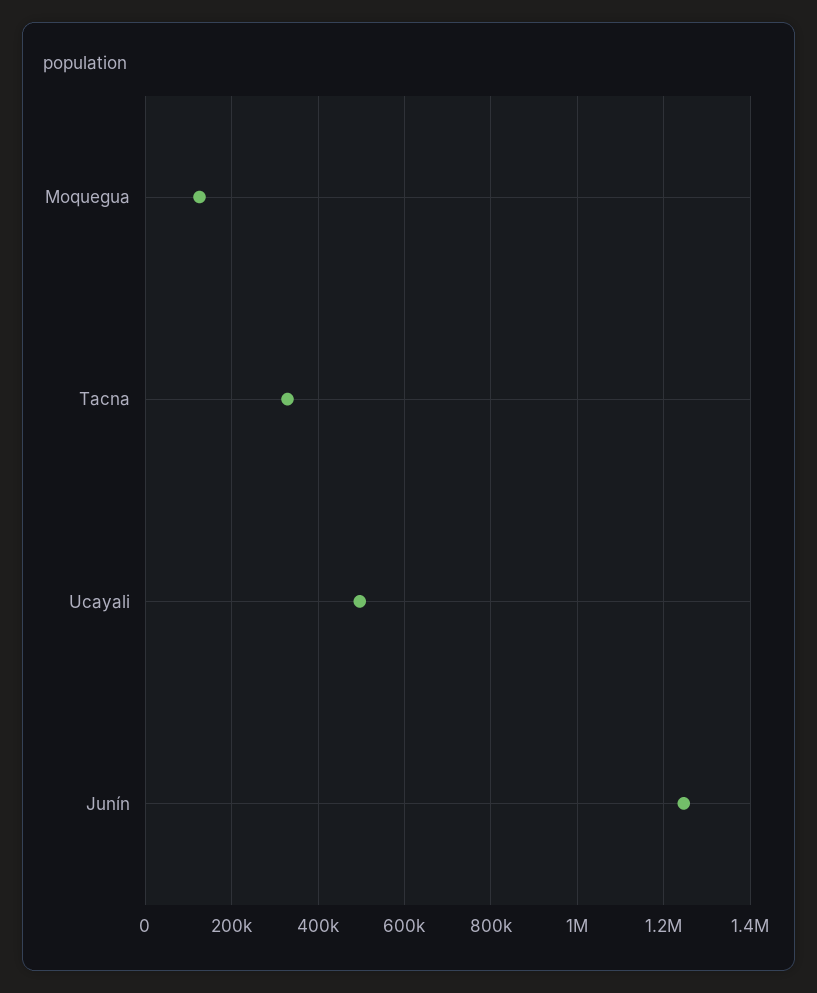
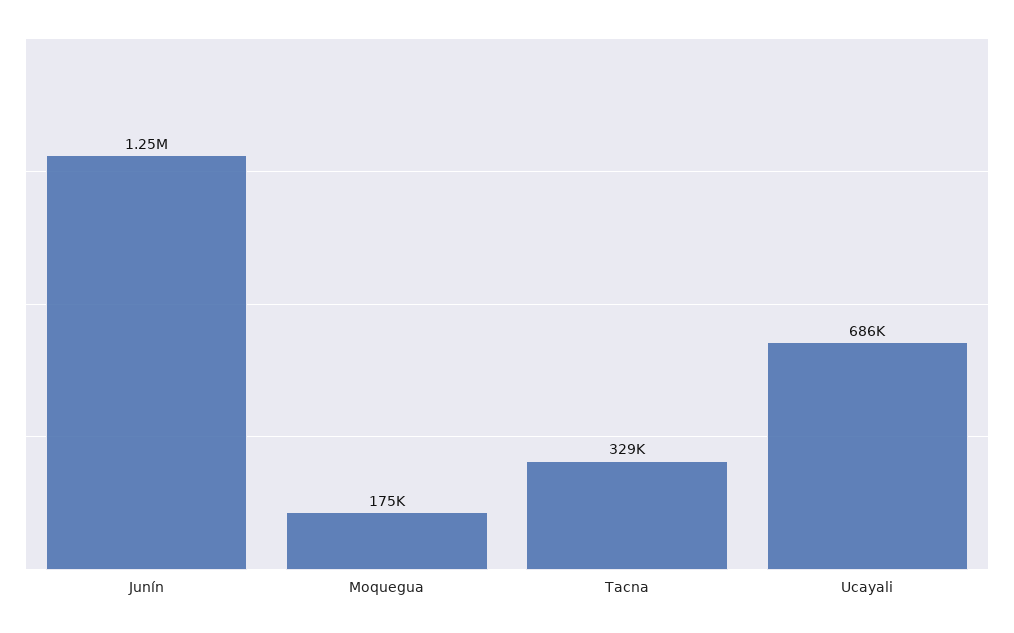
Moquegua: 120000 -> 175000
Ucayali: 500000 -> 686000

